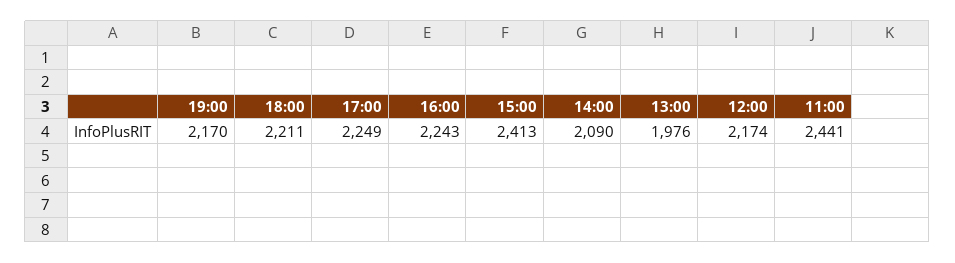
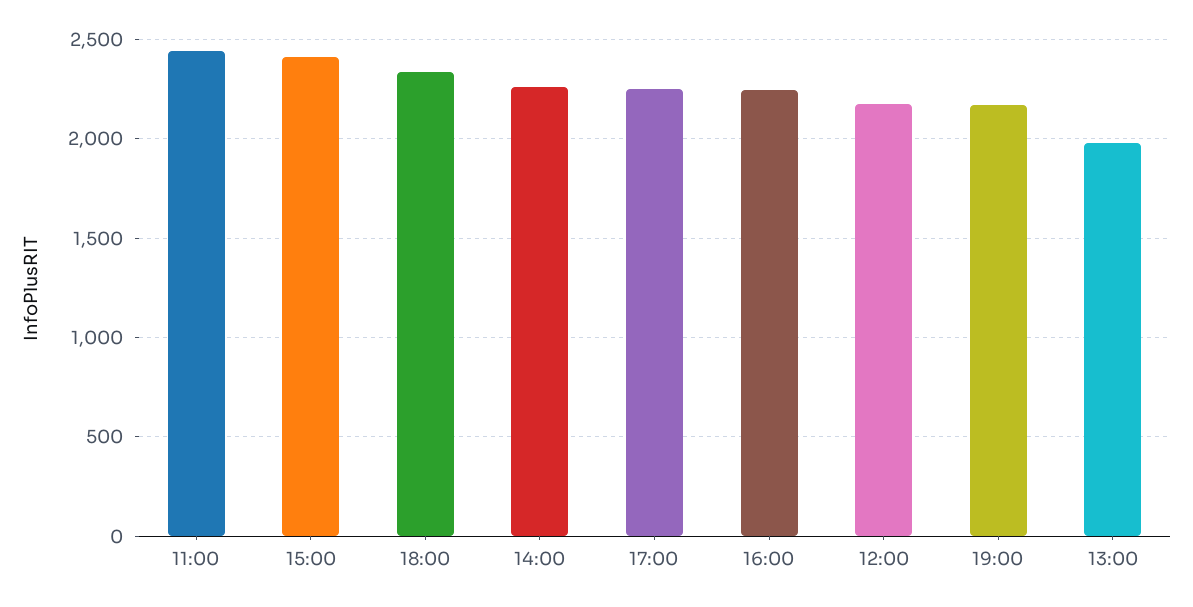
18:00: 2211 -> 2350
14:00: 2090 -> 2250

